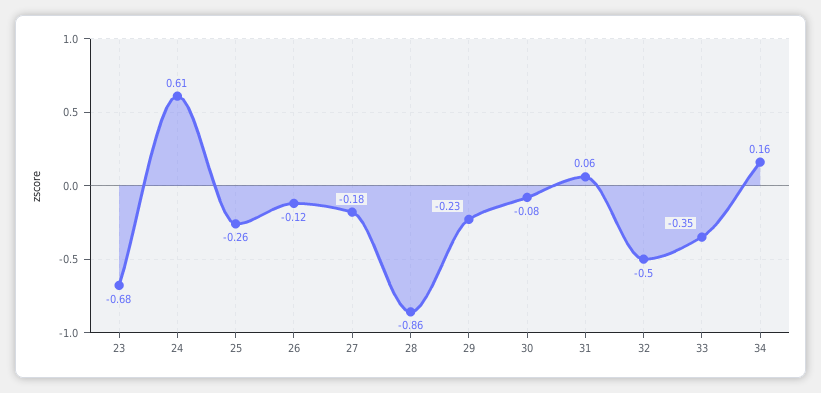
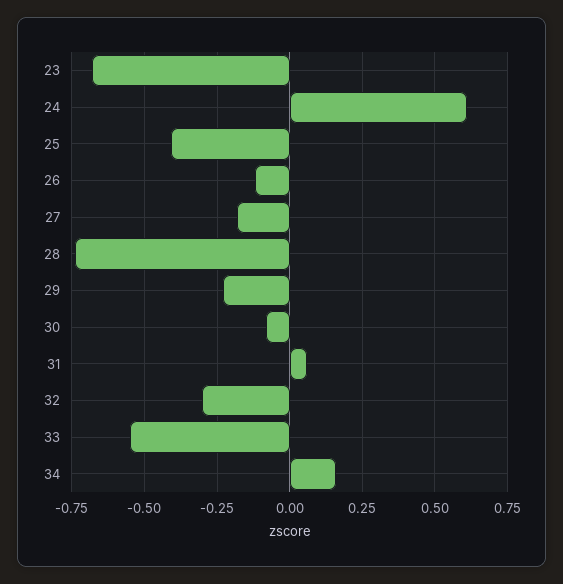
25: -0.26 -> -0.4
28: -0.86 -> -0.75
32: -0.5 -> -0.3
33: -0.35 -> -0.55

